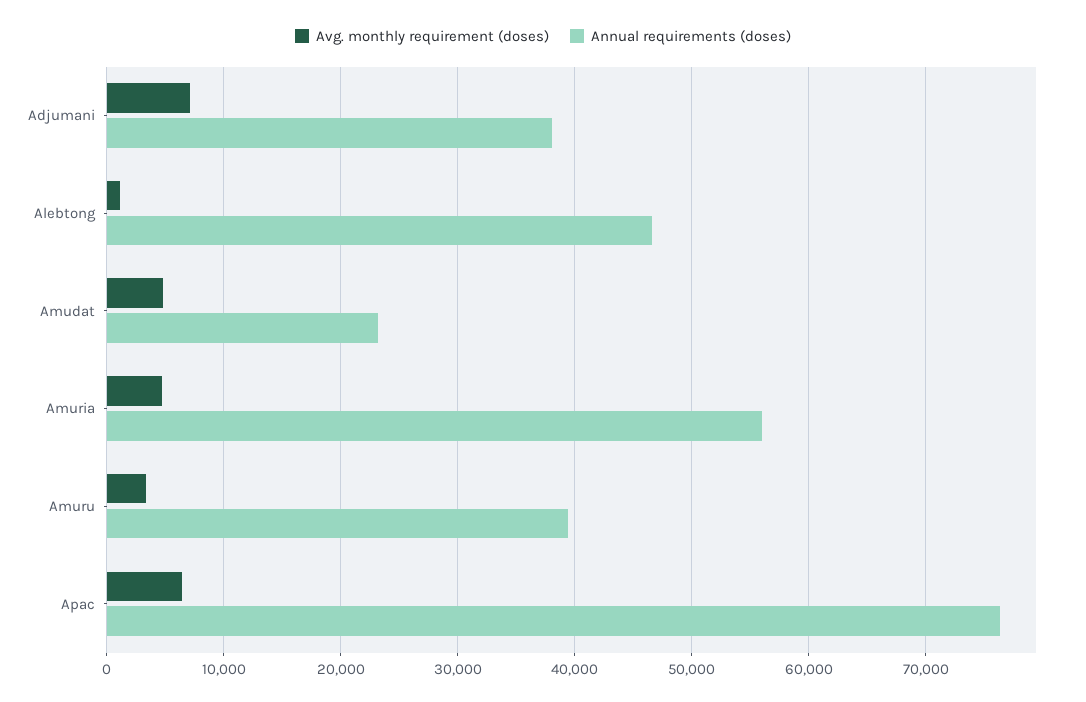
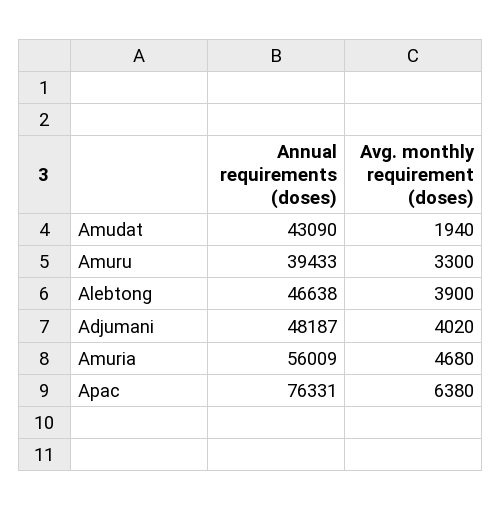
Avg. monthly requirement (doses), Adjumani: 7000 -> 4020
Annual requirements (doses), Adjumani: 38000 -> 48187
Avg. monthly requirement (doses), Alebtong: 1000 -> 3900
Avg. monthly requirement (doses), Amudat: 5000 -> 1940
Annual requirements (doses), Amudat: 23000 -> 43090

